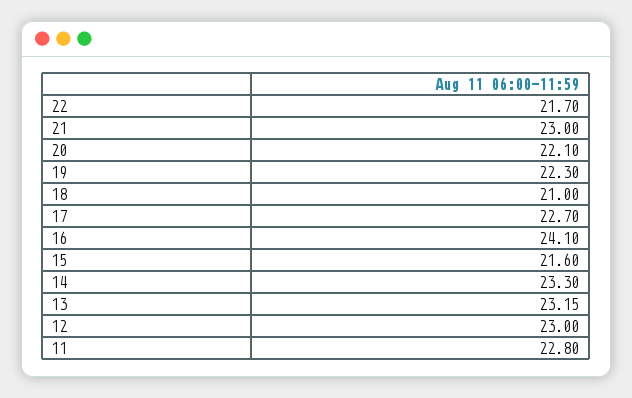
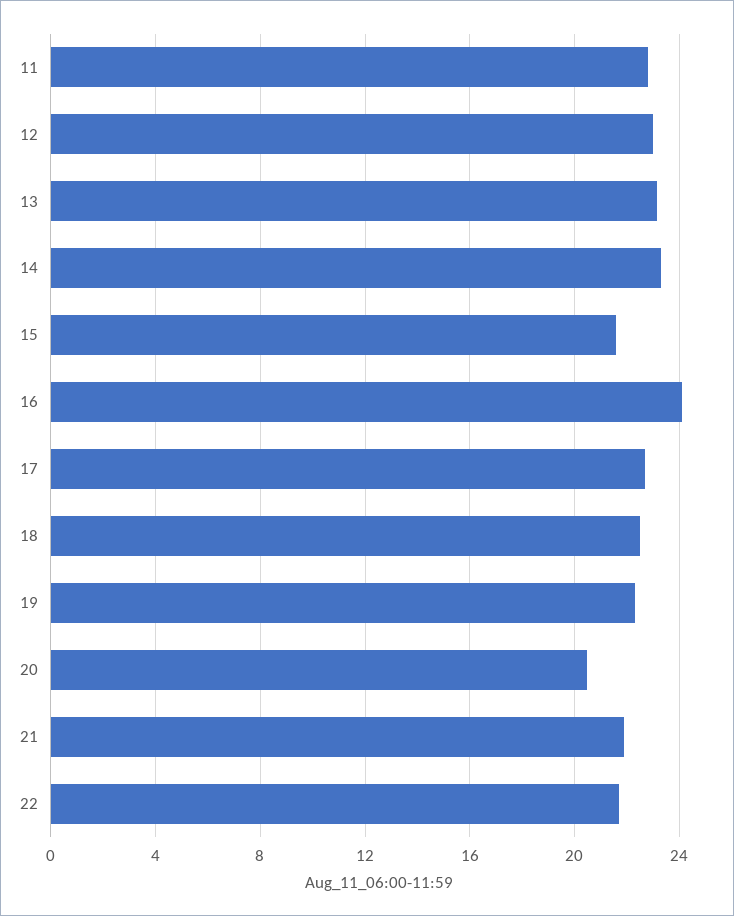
21: 23 -> 22
20: 22.1 -> 20.5
18: 21 -> 22.5

